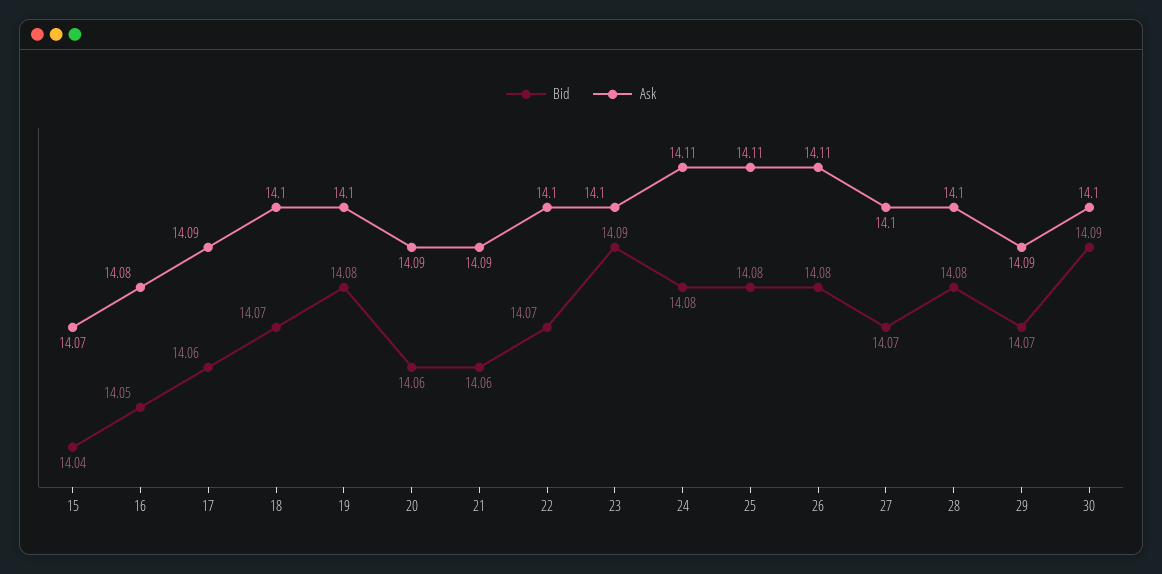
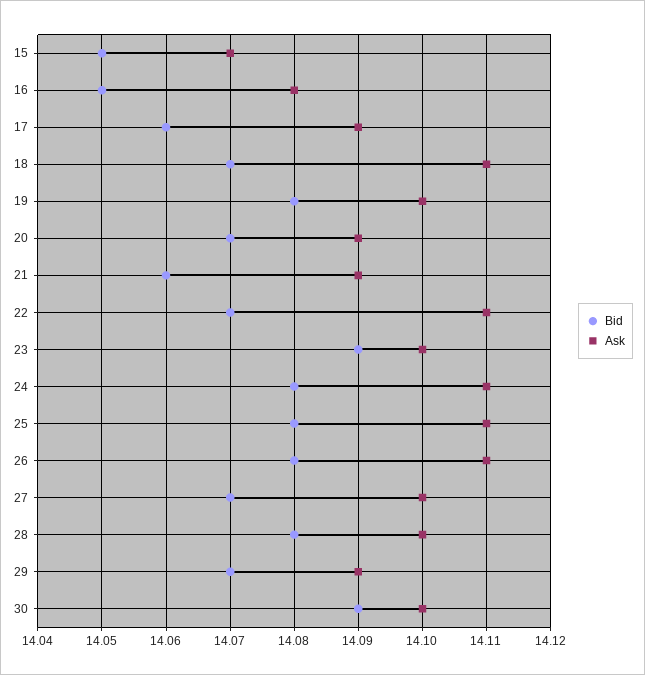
Bid, 15: 14.04 -> 14.05
Ask, 18: 14.1 -> 14.11
Bid, 20: 14.06 -> 14.07
Ask, 22: 14.1 -> 14.11

